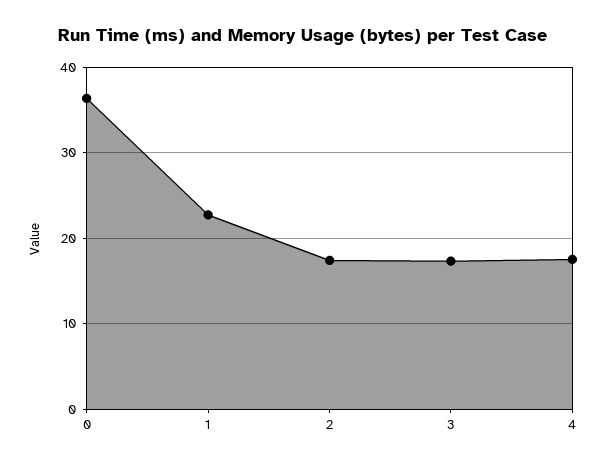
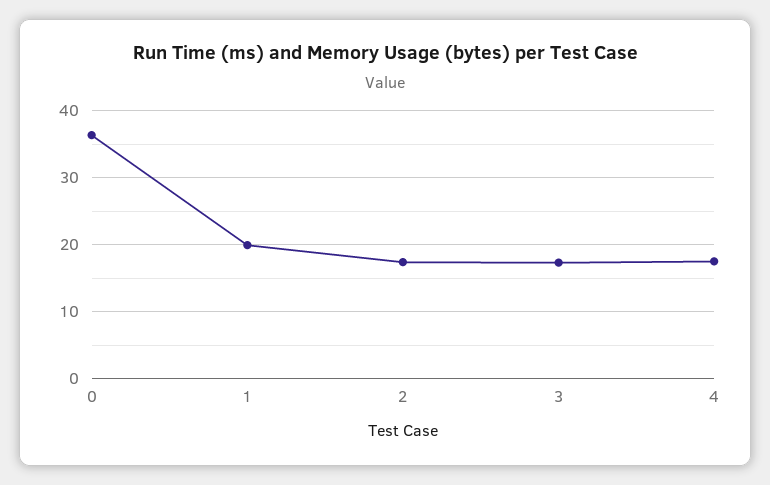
1: 23 -> 20

